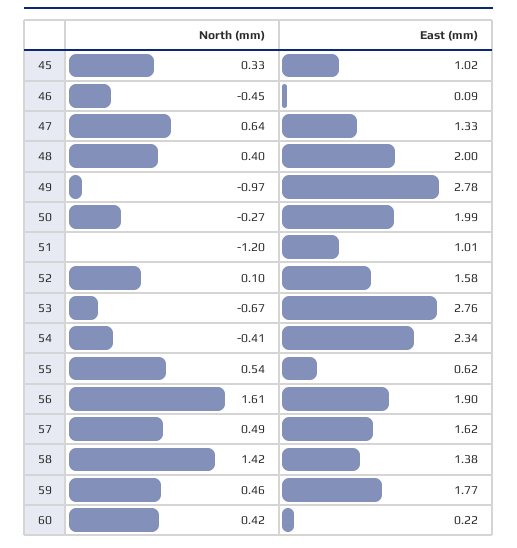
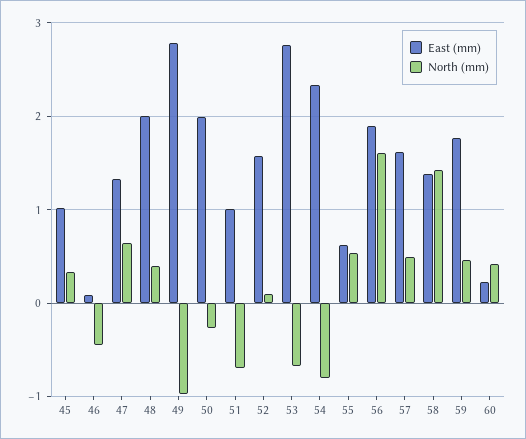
North (mm), 51: -1.2 -> -0.7
North (mm), 54: -0.41 -> -0.8

